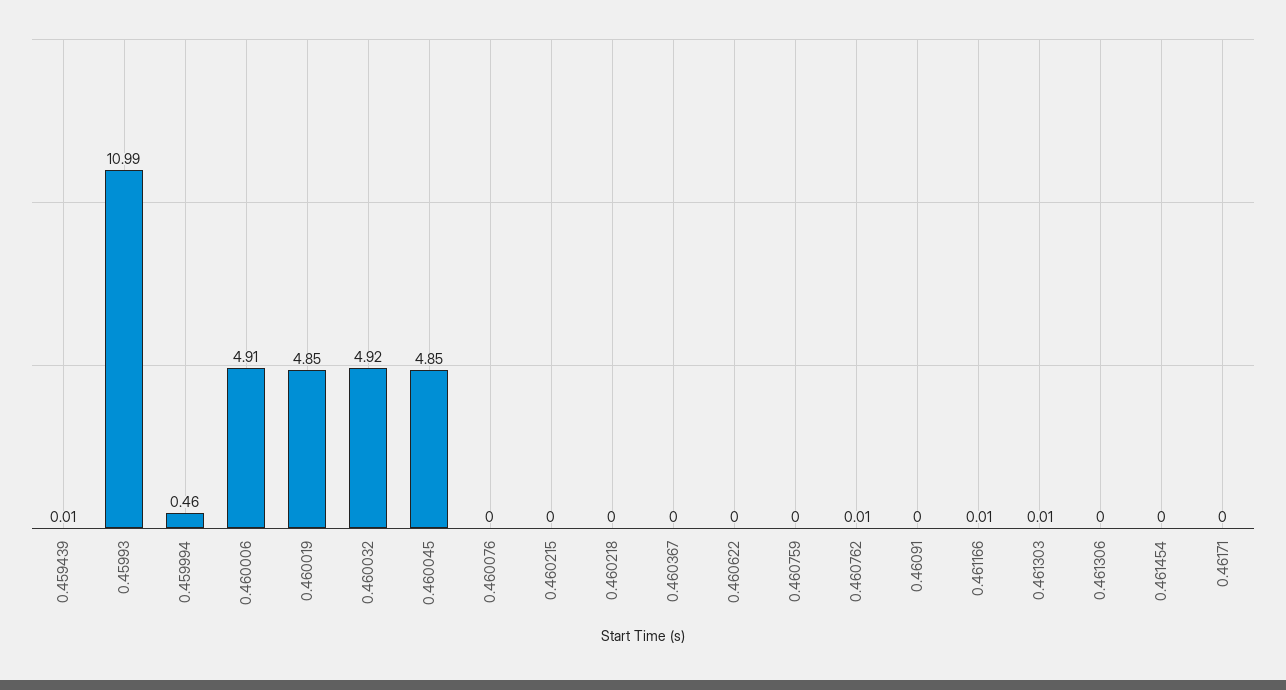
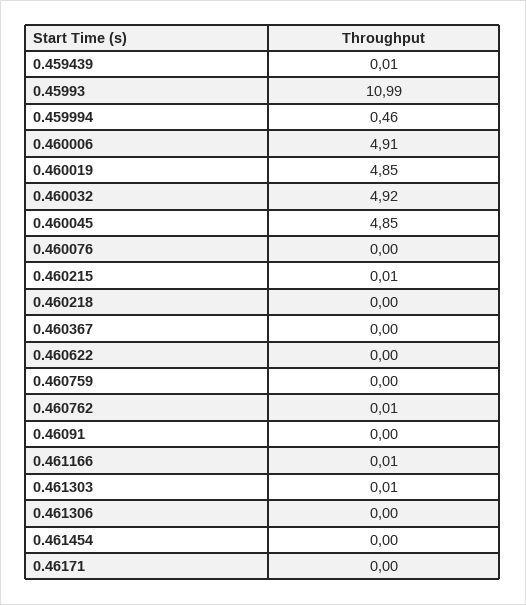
0.460215: 0 -> 0.01

